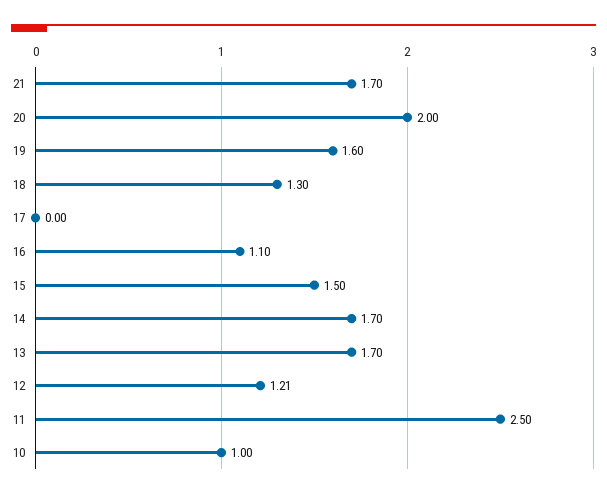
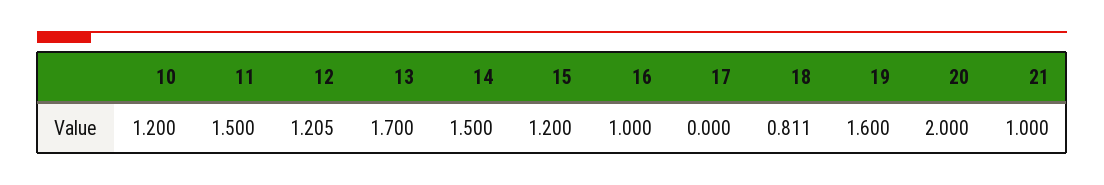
21: 1.7 -> 1
18: 1.3 -> 0.811
16: 1.1 -> 1
15: 1.5 -> 1.2
14: 1.7 -> 1.5
11: 2.5 -> 1.5
10: 1 -> 1.2

